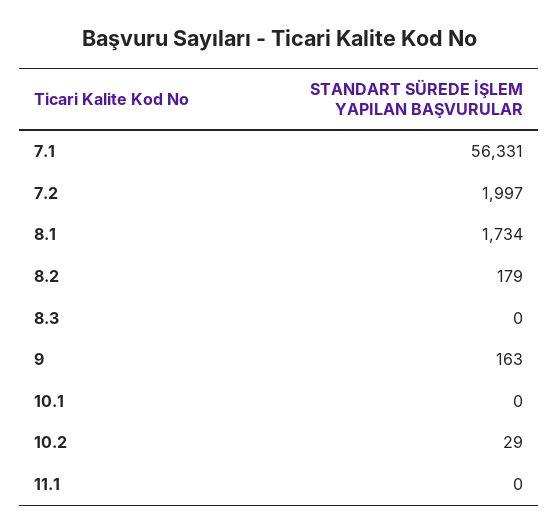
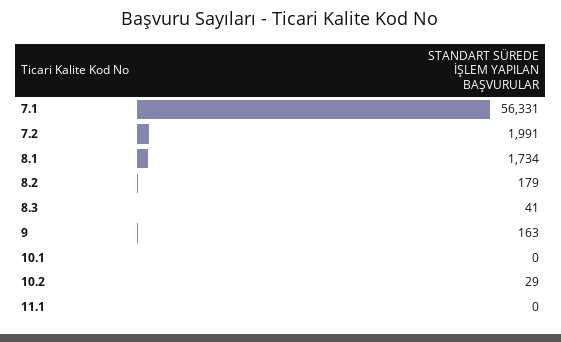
7.2: 1997 -> 1991
8.3: 0 -> 41

